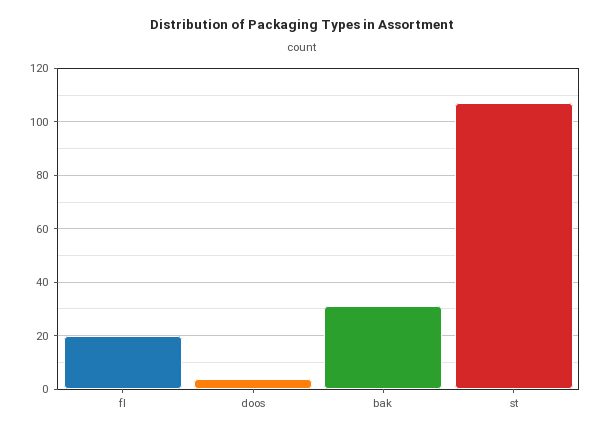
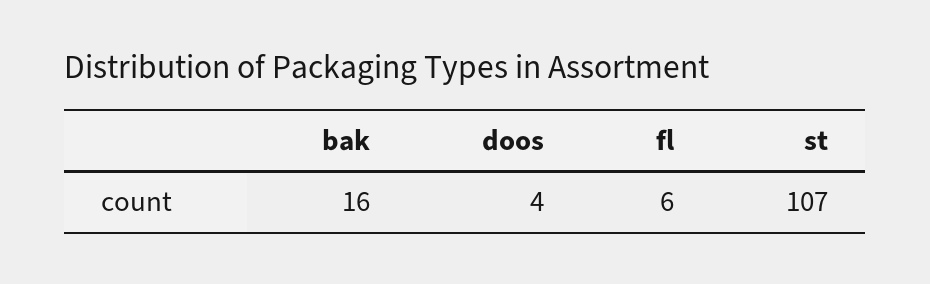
fl: 20 -> 6
bak: 30 -> 16

